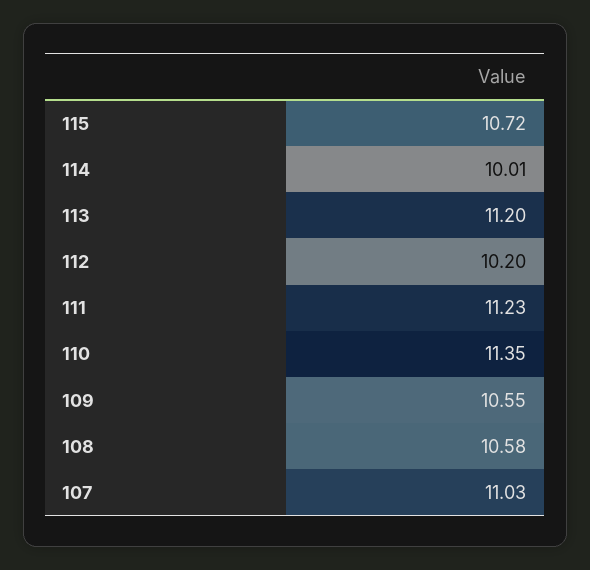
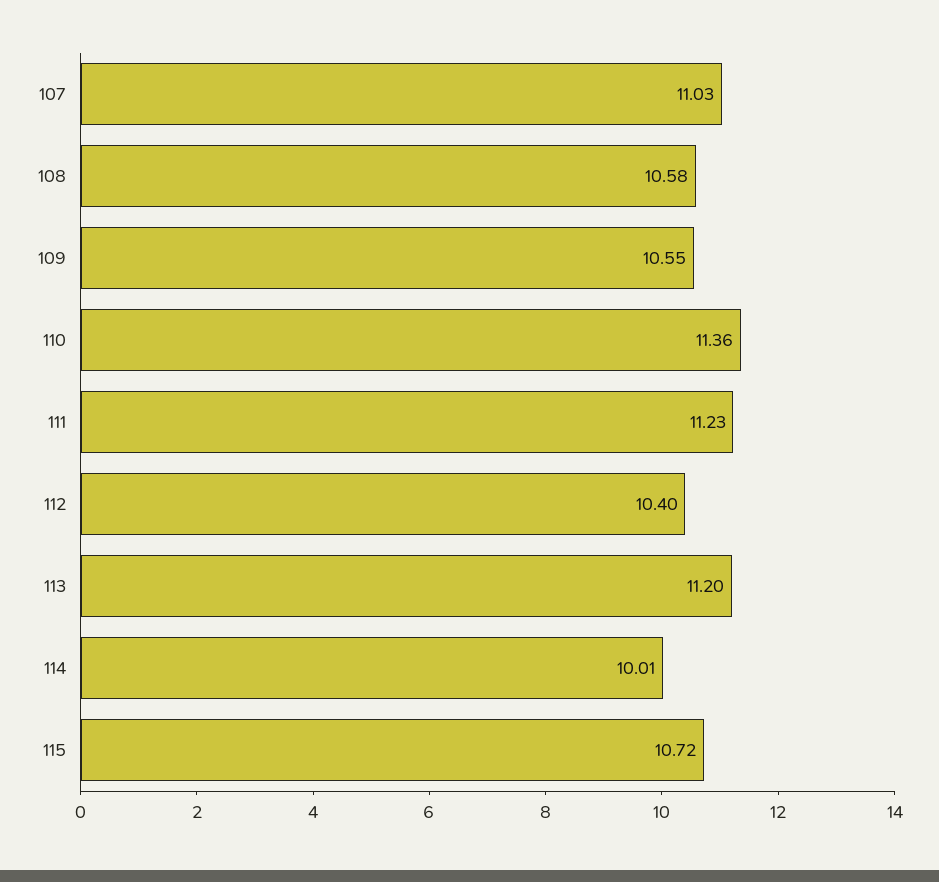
112: 10.2 -> 10.4
110: 11.35 -> 11.36

